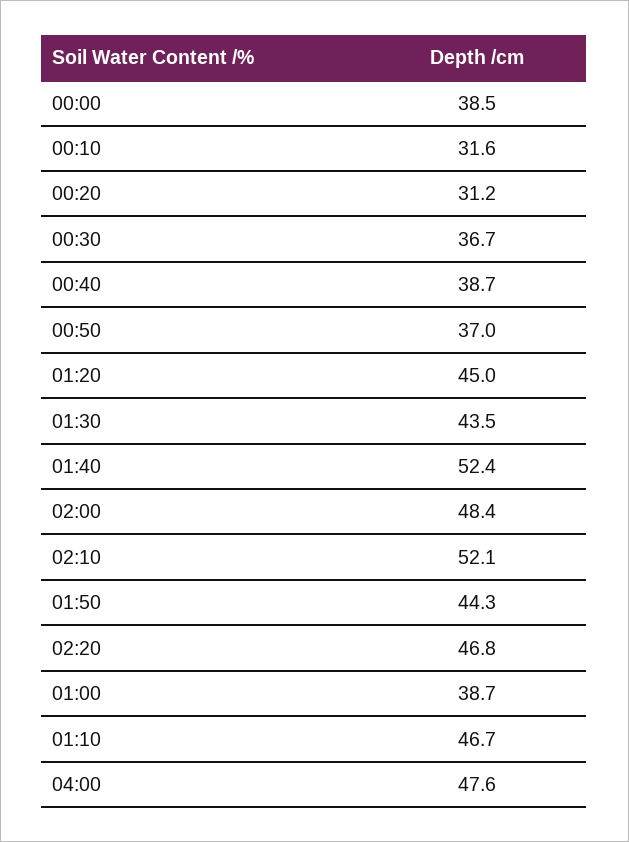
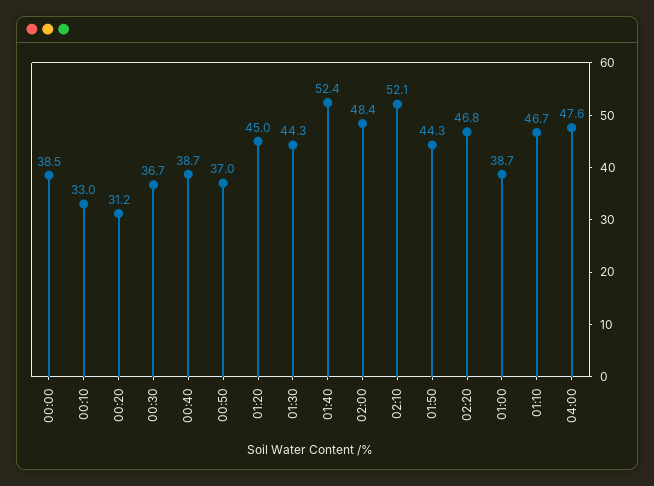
00:10: 31.6 -> 33
01:30: 43.5 -> 44.3

